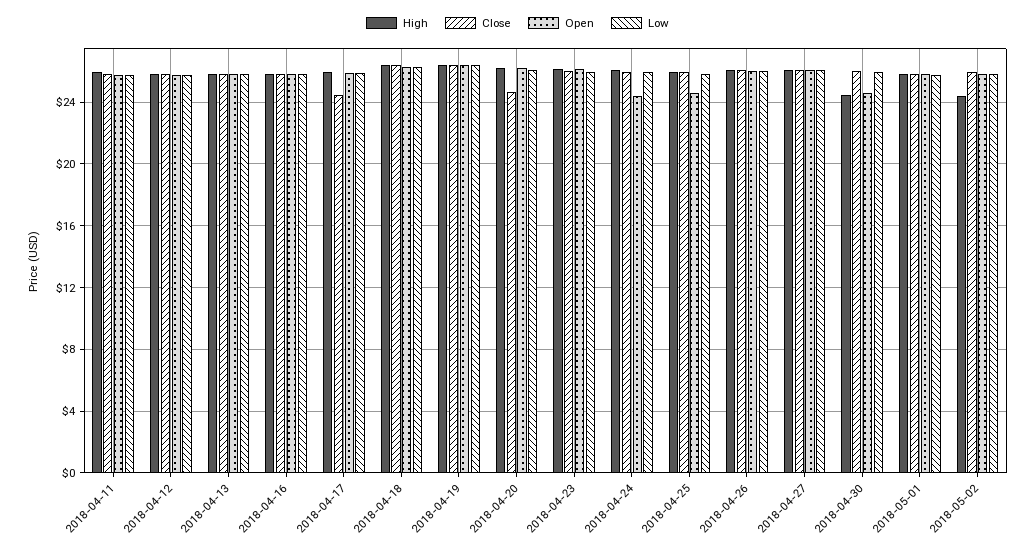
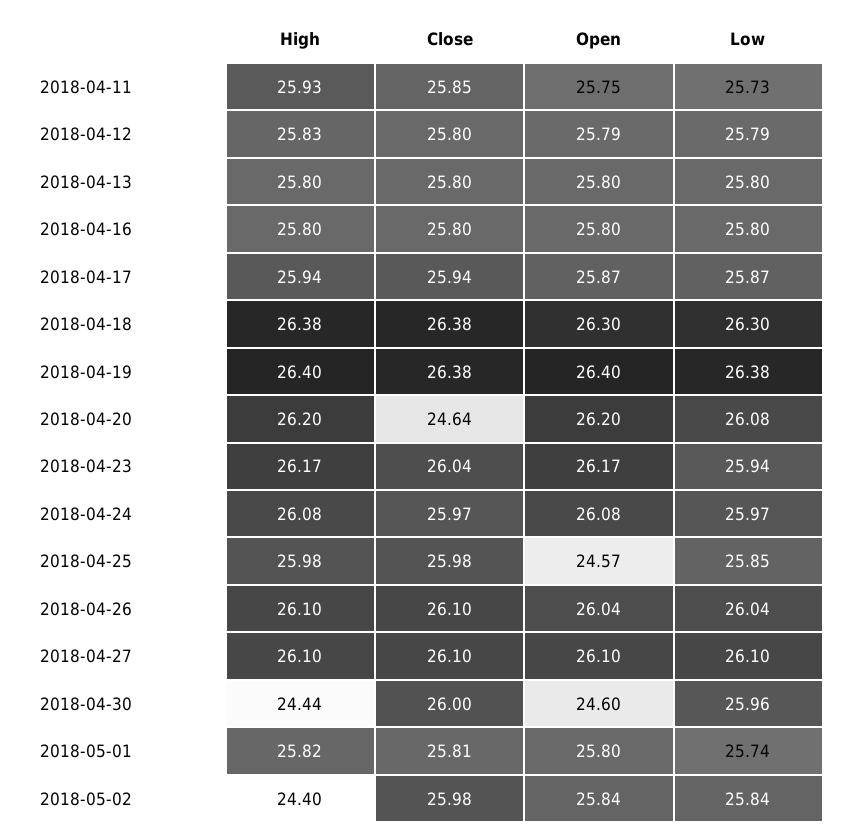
Close, 2018-04-17: 24.5 -> 25.94
Open, 2018-04-24: 24.5 -> 26.08

